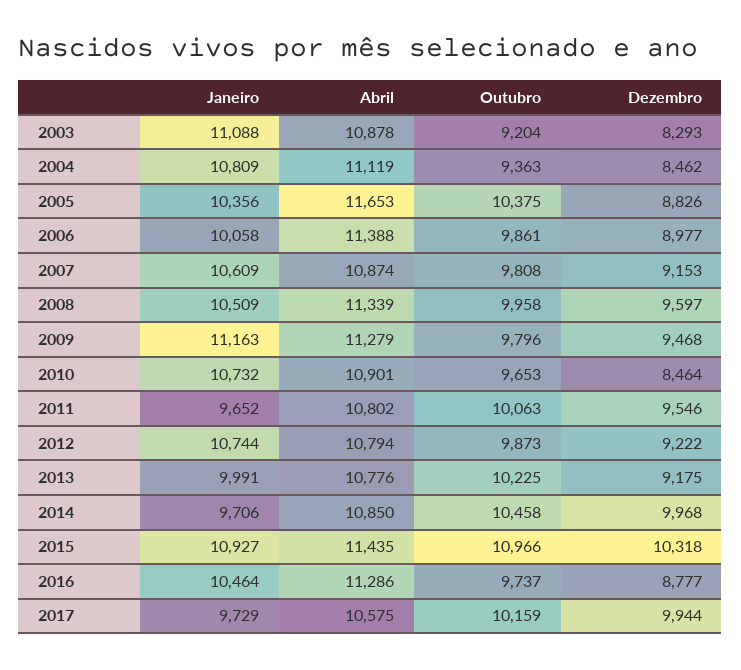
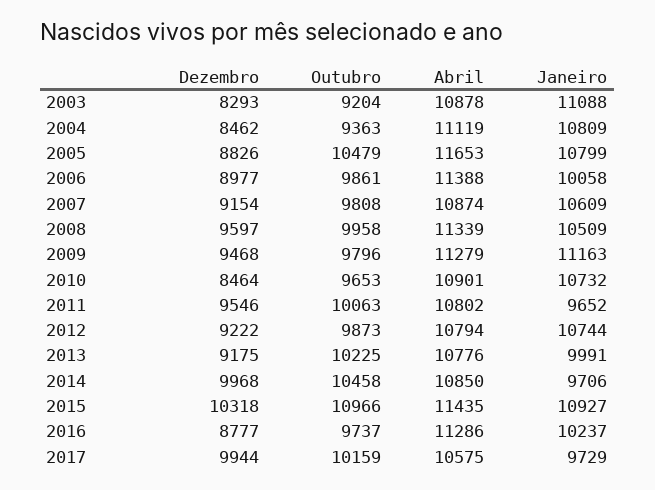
Janeiro, 2005: 10356 -> 10799
Outubro, 2005: 10375 -> 10479
Dezembro, 2007: 9153 -> 9154
Janeiro, 2016: 10464 -> 10237

